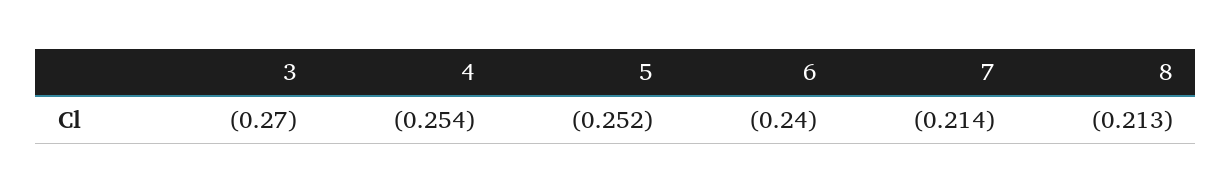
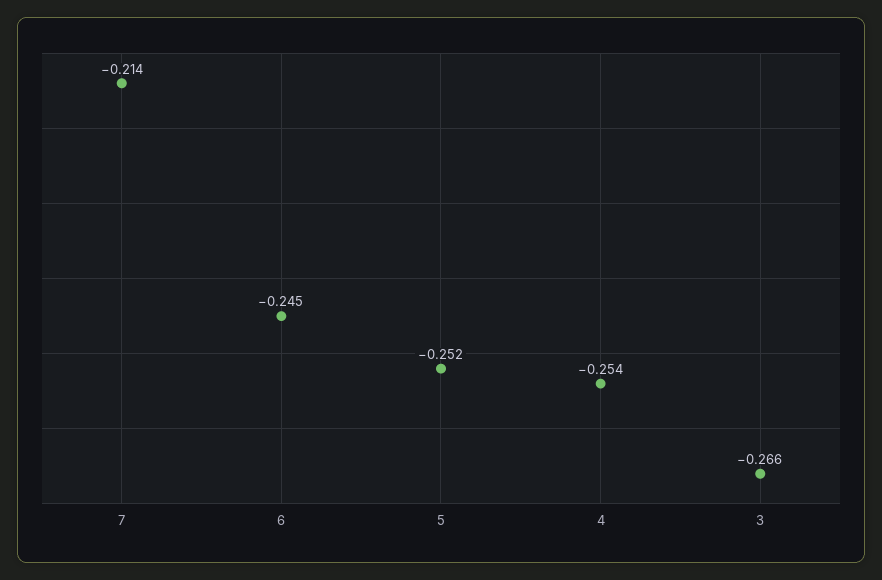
3: -0.27 -> -0.266
6: -0.24 -> -0.245
8: -0.213 -> none

